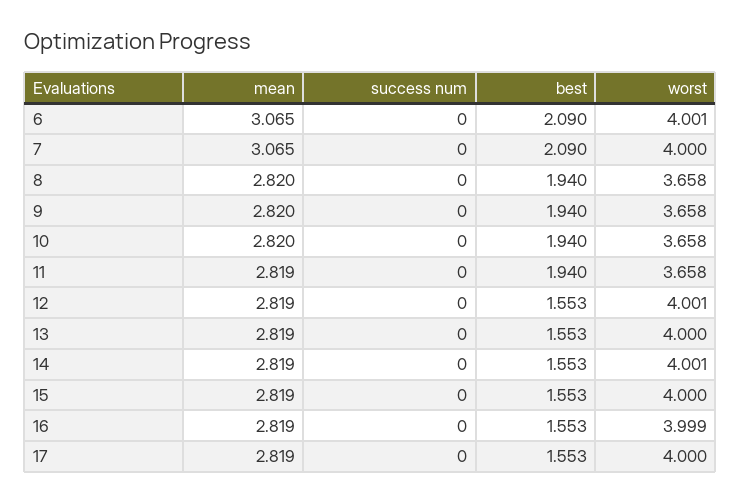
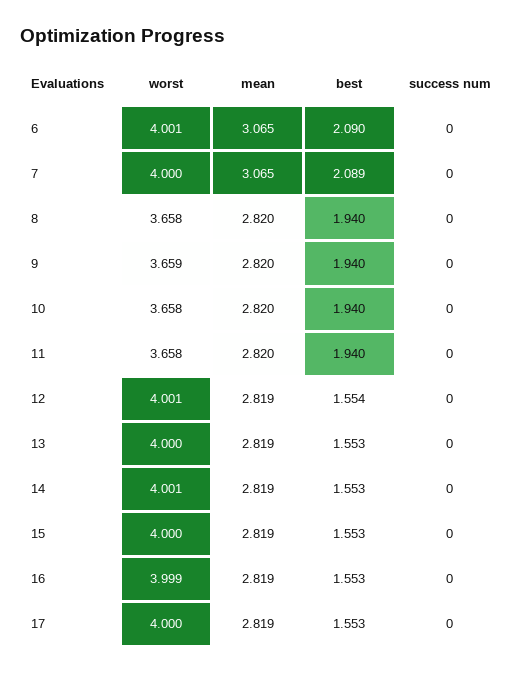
best, 7: 2.09 -> 2.089
worst, 9: 3.658 -> 3.659
mean, 11: 2.819 -> 2.82
best, 12: 1.553 -> 1.554

